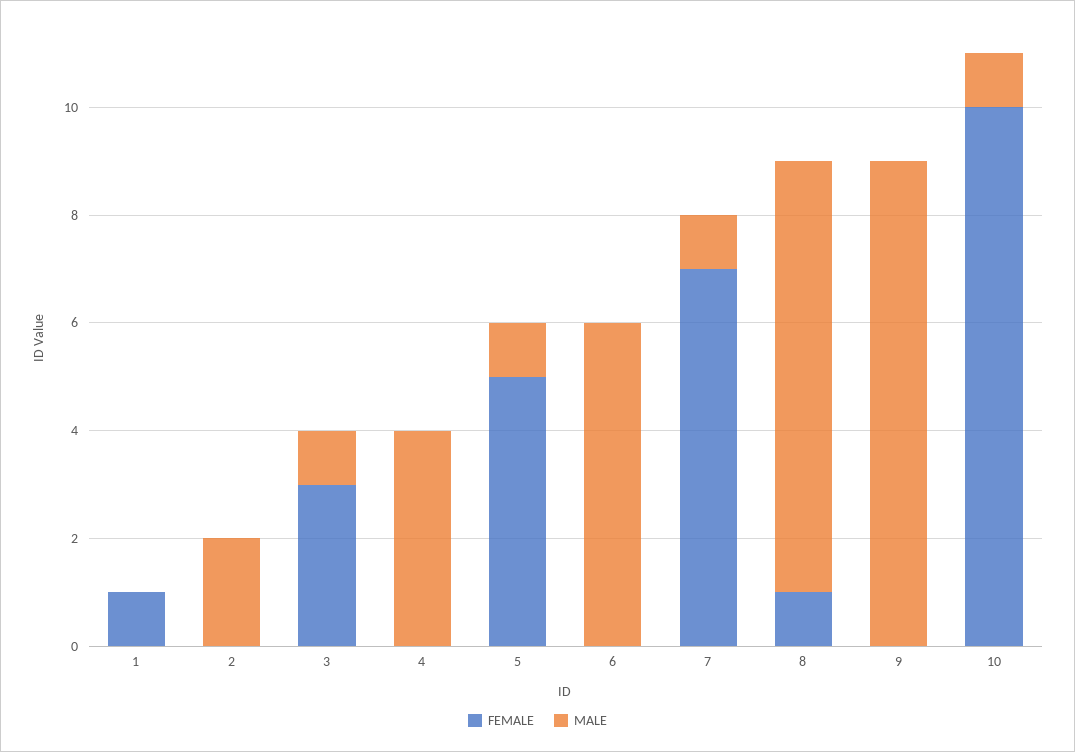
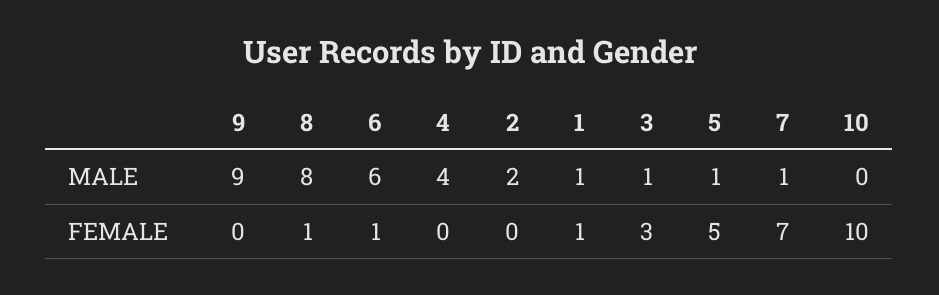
MALE, 1: 0 -> 1
FEMALE, 6: 0 -> 1
MALE, 10: 1 -> 0

